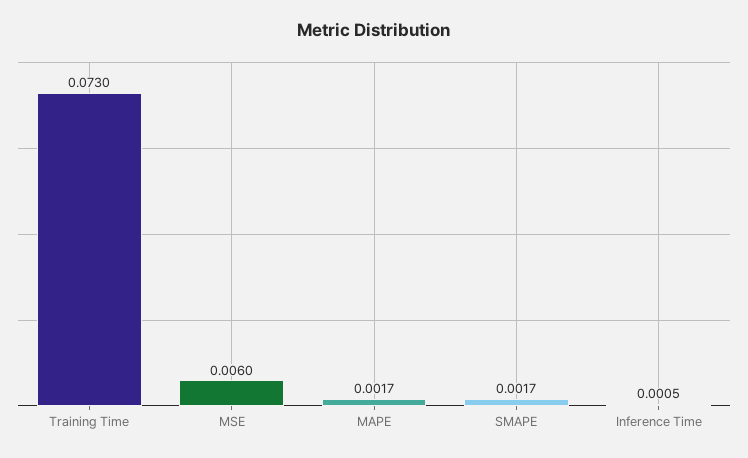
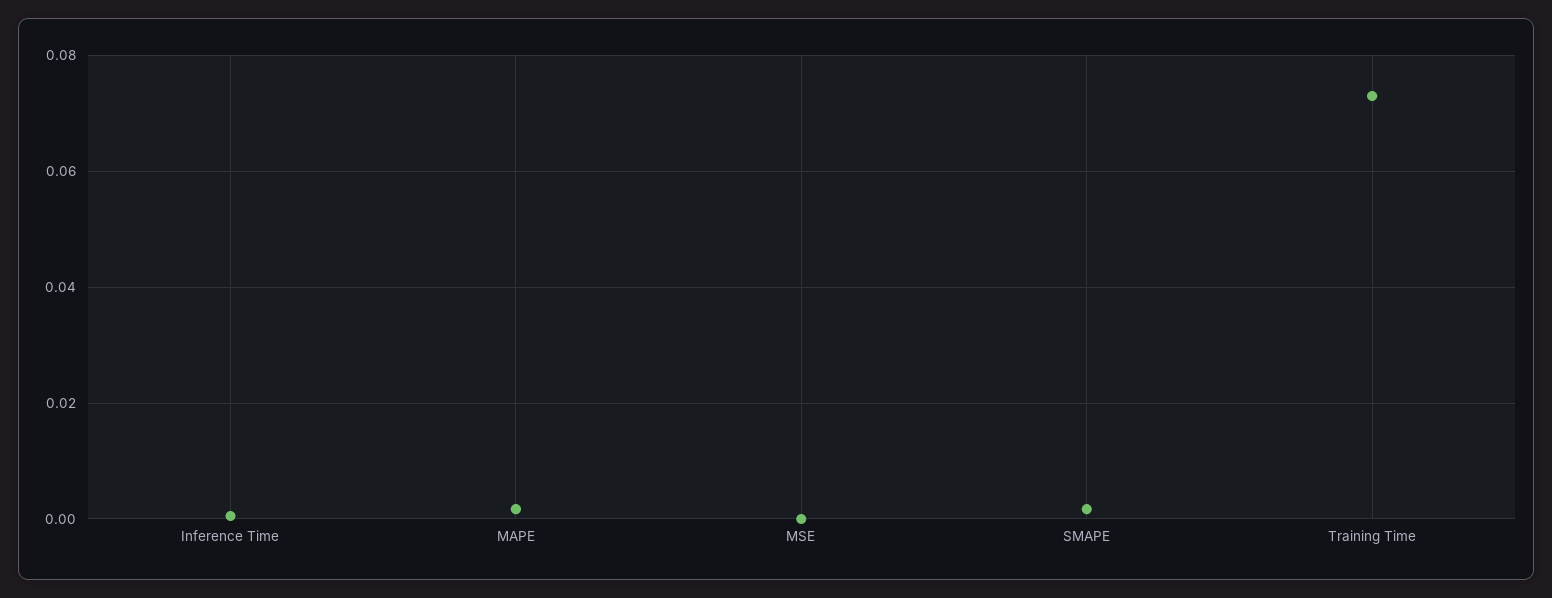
MSE: 0.006 -> 0

